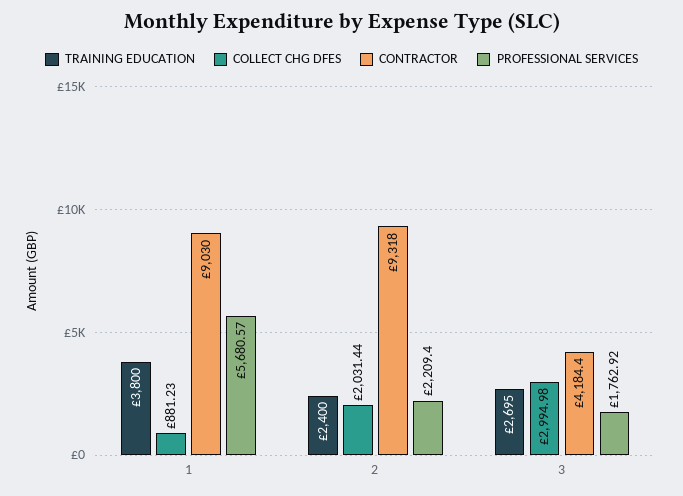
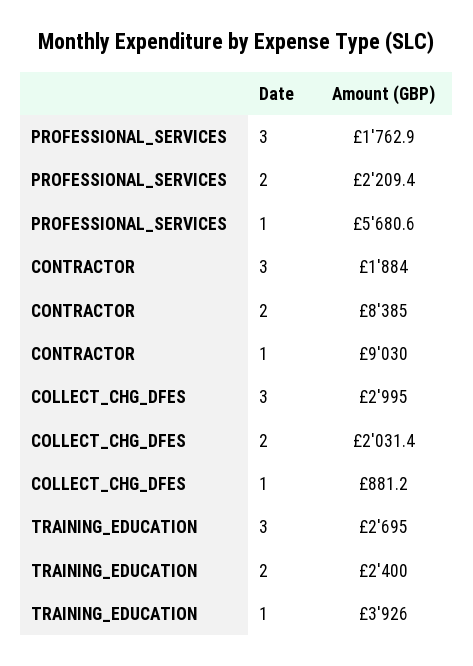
TRAINING EDUCATION, 1: 3800 -> 3926
CONTRACTOR, 2: 9318 -> 8385
CONTRACTOR, 3: 4184.4 -> 1884

